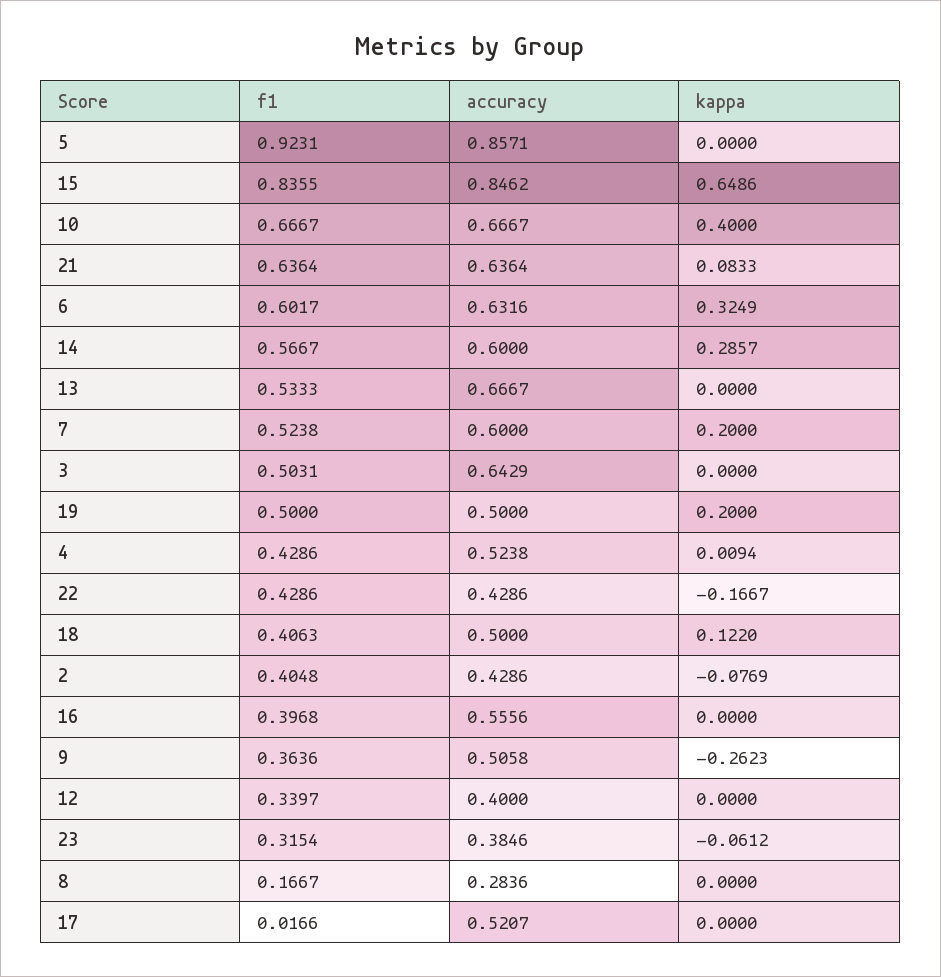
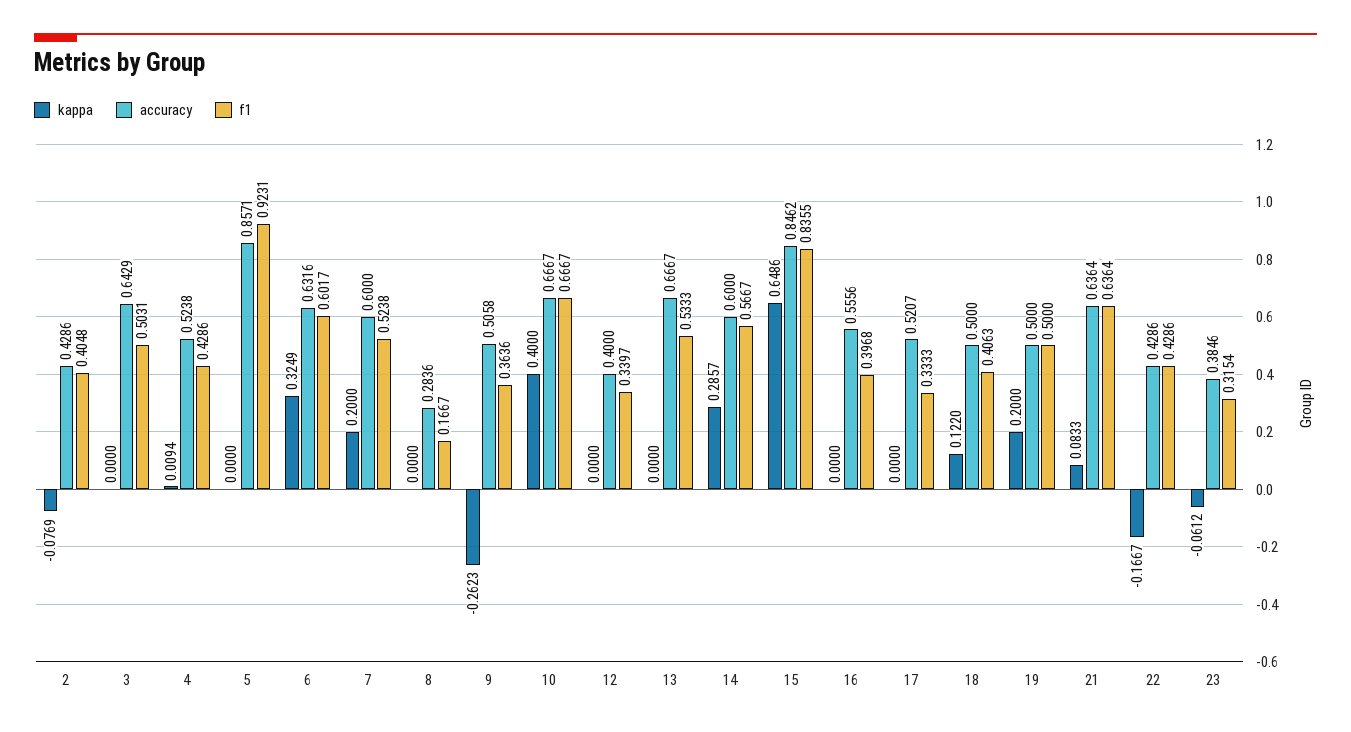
f1, 17: 0.0166 -> 0.3333

